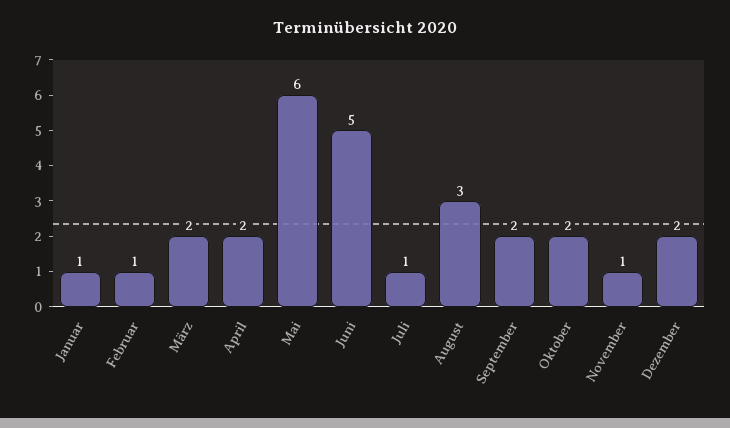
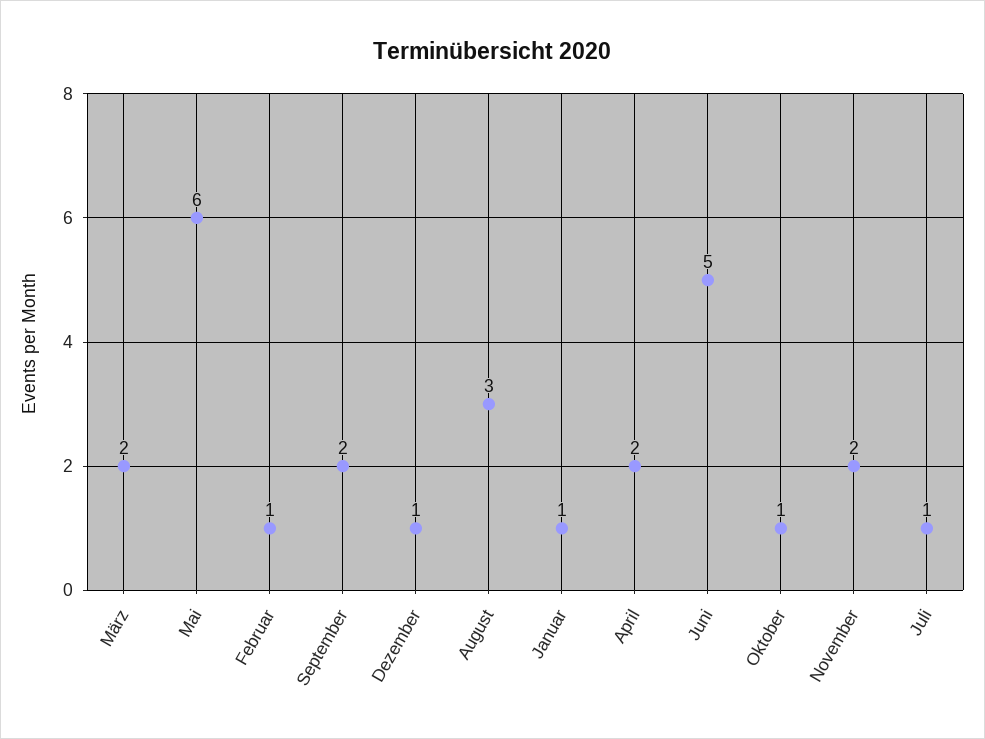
Oktober: 2 -> 1
November: 1 -> 2
Dezember: 2 -> 1

